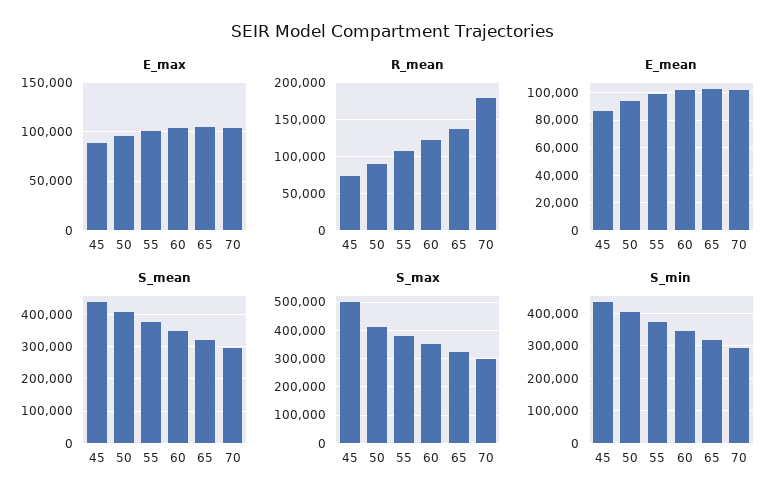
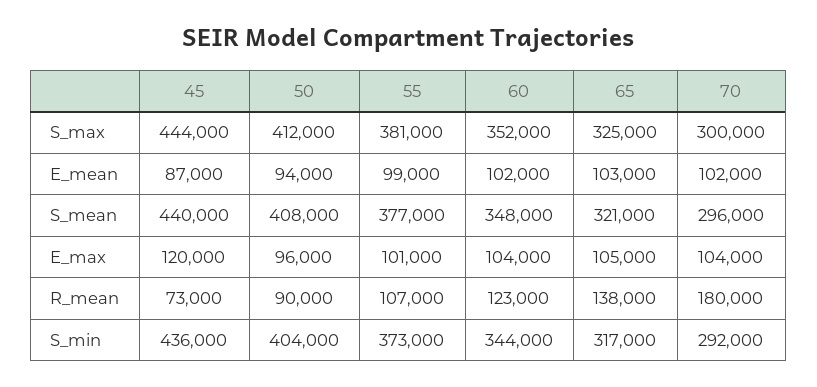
E_max, 45: 90000 -> 120000
S_max, 45: 500000 -> 444000

